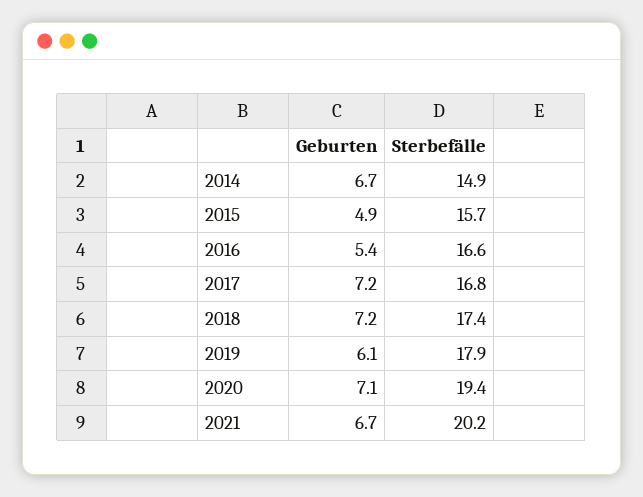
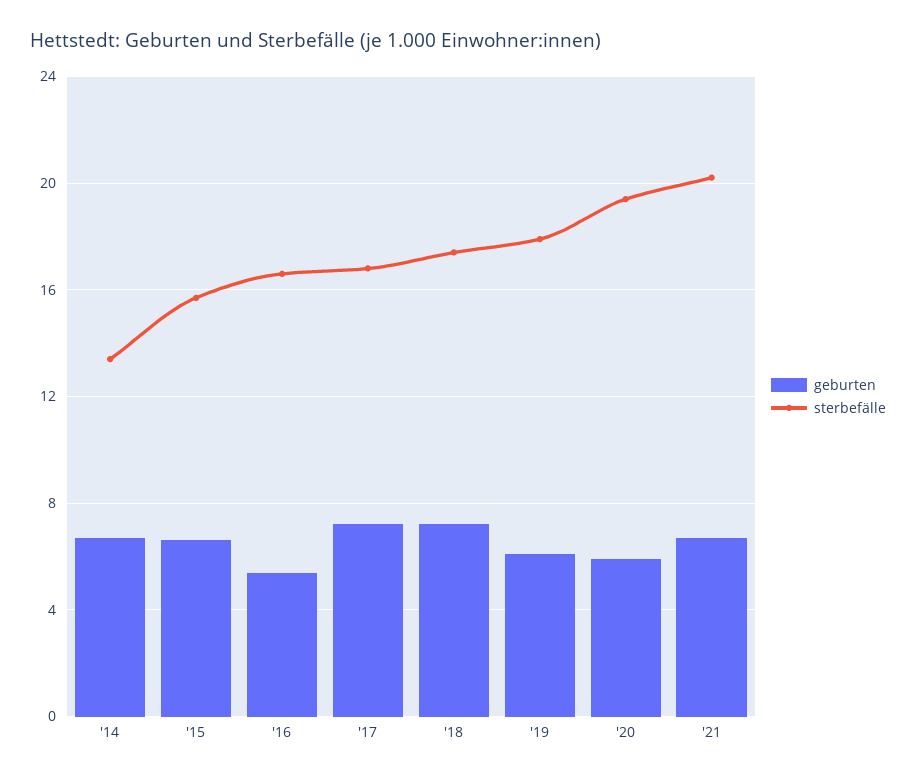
Sterbefälle, 2014: 14.9 -> 13.5
Geburten, 2015: 4.9 -> 6.5
Geburten, 2020: 7.1 -> 6

